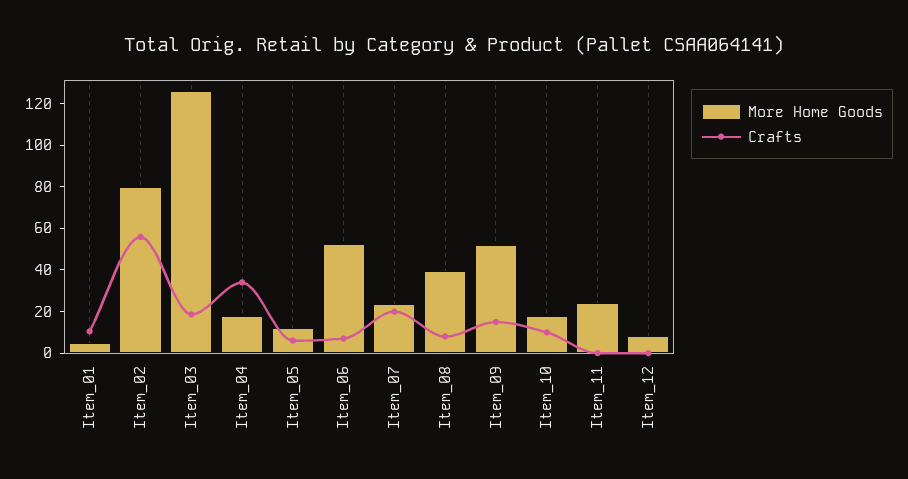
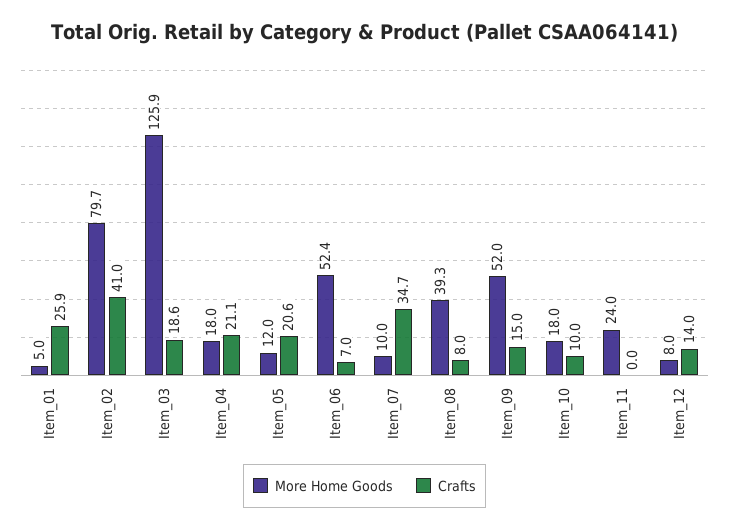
Crafts, Item_01: 10 -> 25.9
Crafts, Item_02: 55 -> 41
Crafts, Item_04: 35 -> 21.1
Crafts, Item_05: 5 -> 20.6
More Home Goods, Item_07: 25 -> 10
Crafts, Item_07: 20 -> 34.7
Crafts, Item_12: 0 -> 14

